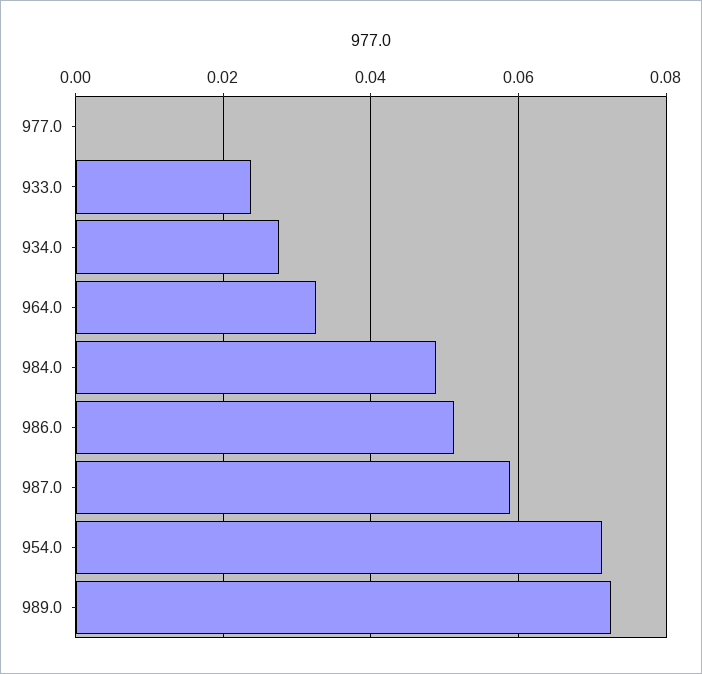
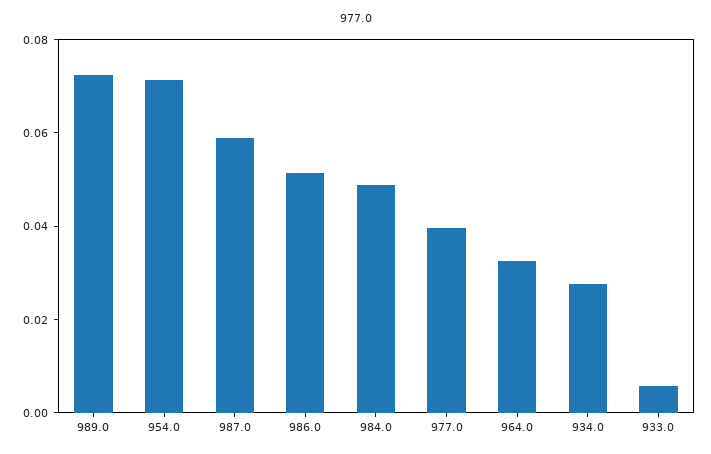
977.0: 0 -> 0.04
933.0: 0.024 -> 0.005

